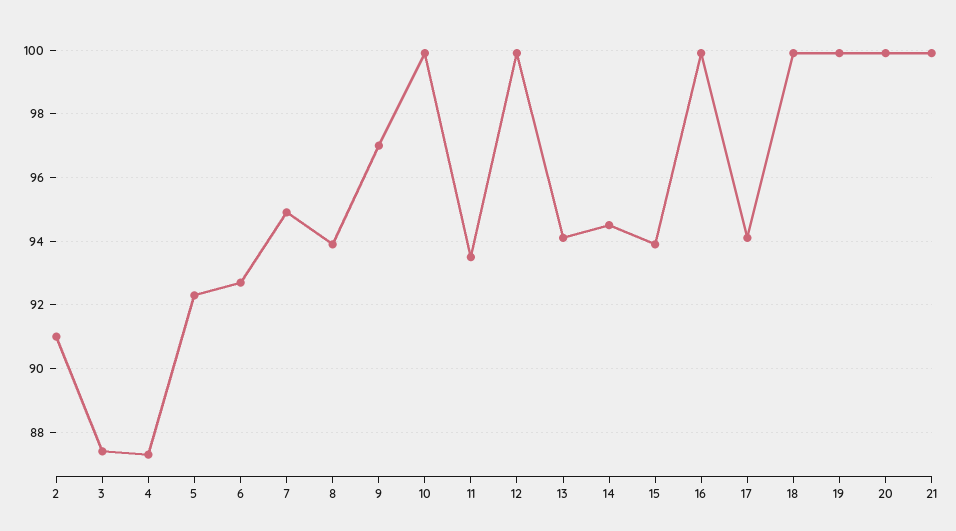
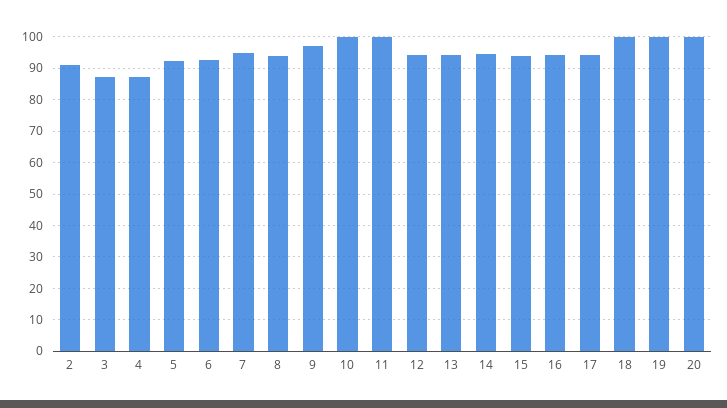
11: 93.5 -> 100
12: 100 -> 94
16: 100 -> 94
21: 100 -> none

